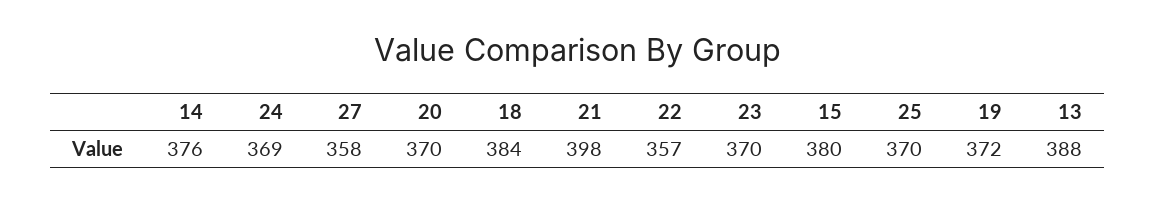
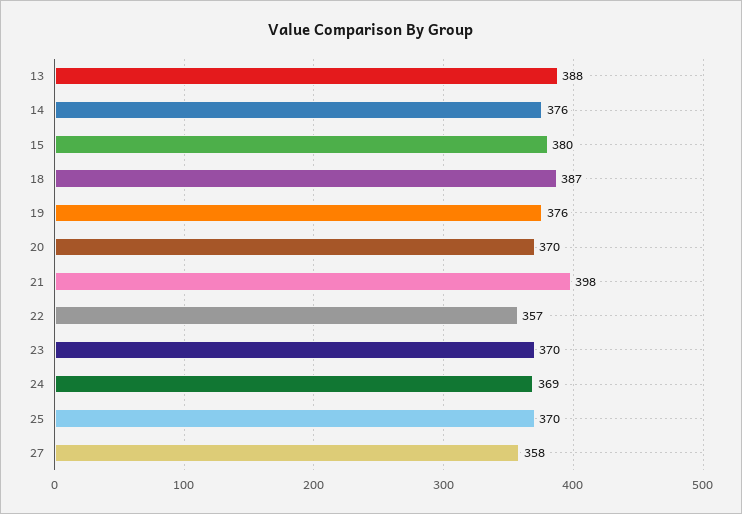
18: 384 -> 387
19: 372 -> 376

